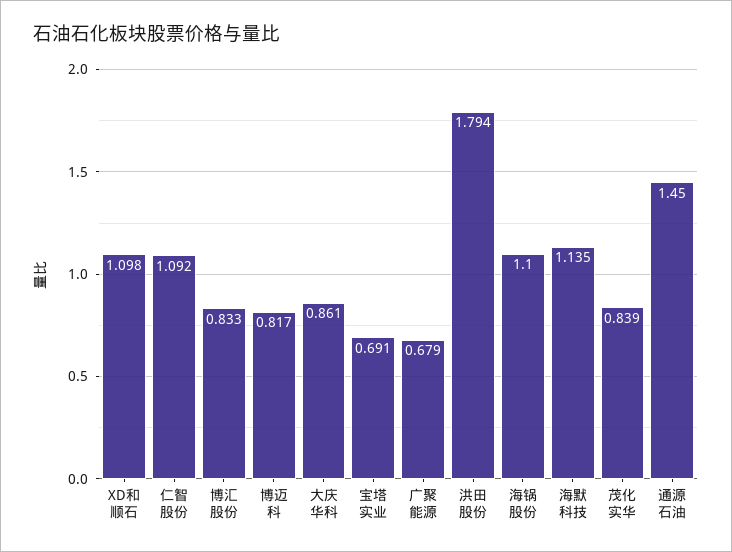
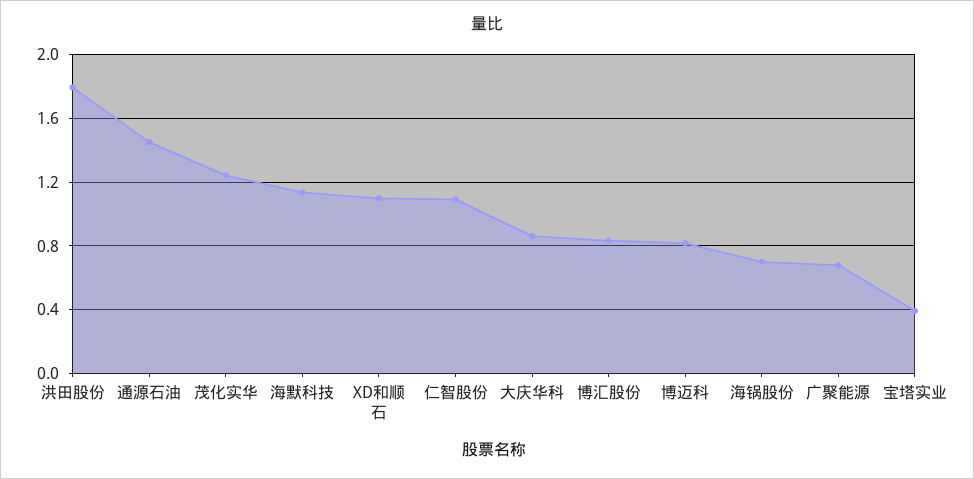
宝塔实业: 0.691 -> 0.4
海锅股份: 1.1 -> 0.7
茂化实华: 0.839 -> 1.25

